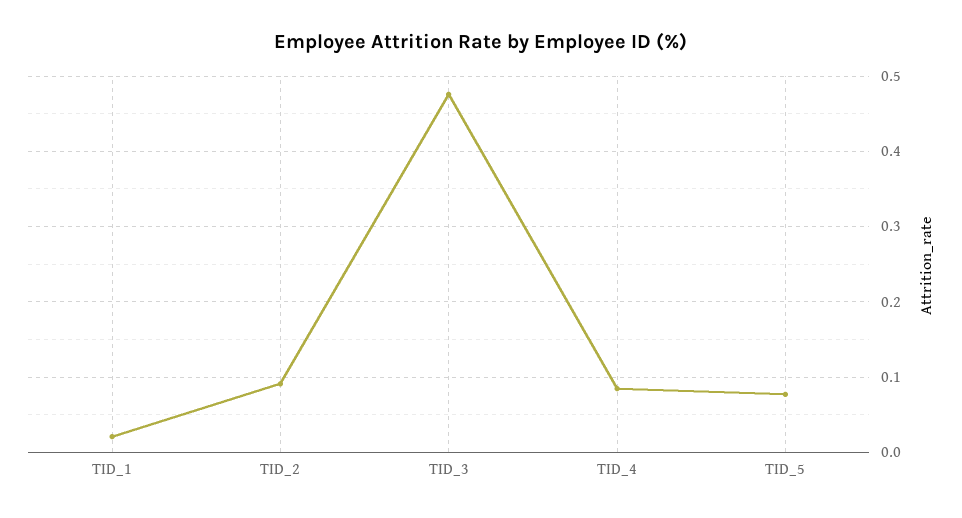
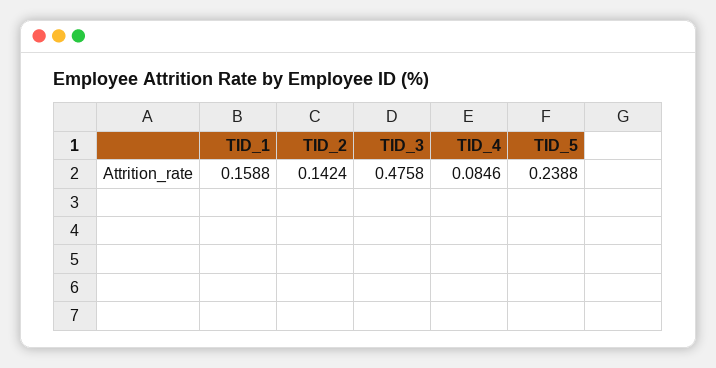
TID_1: 0.02 -> 0.1588
TID_2: 0.09 -> 0.1424
TID_5: 0.08 -> 0.2388

